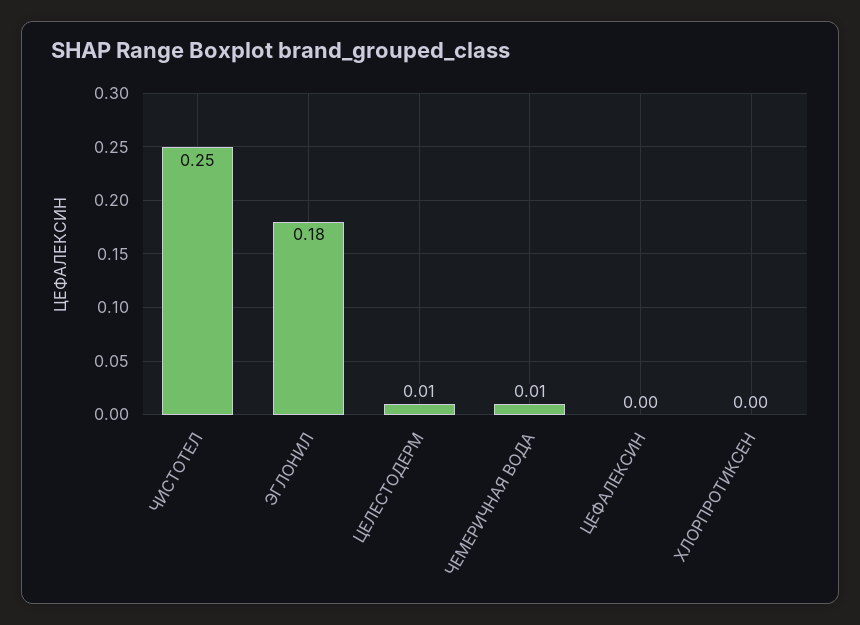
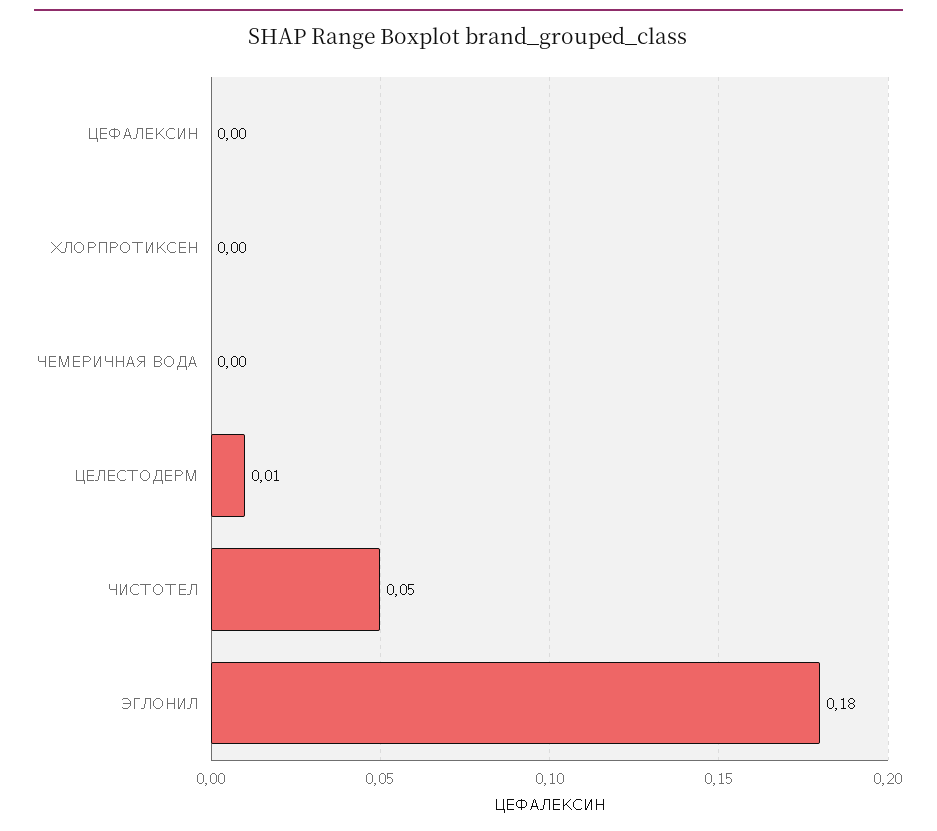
ЧИСТОТЕЛ: 0.25 -> 0.05
ЧЕМЕРИЧНАЯ ВОДА: 0.01 -> 0

